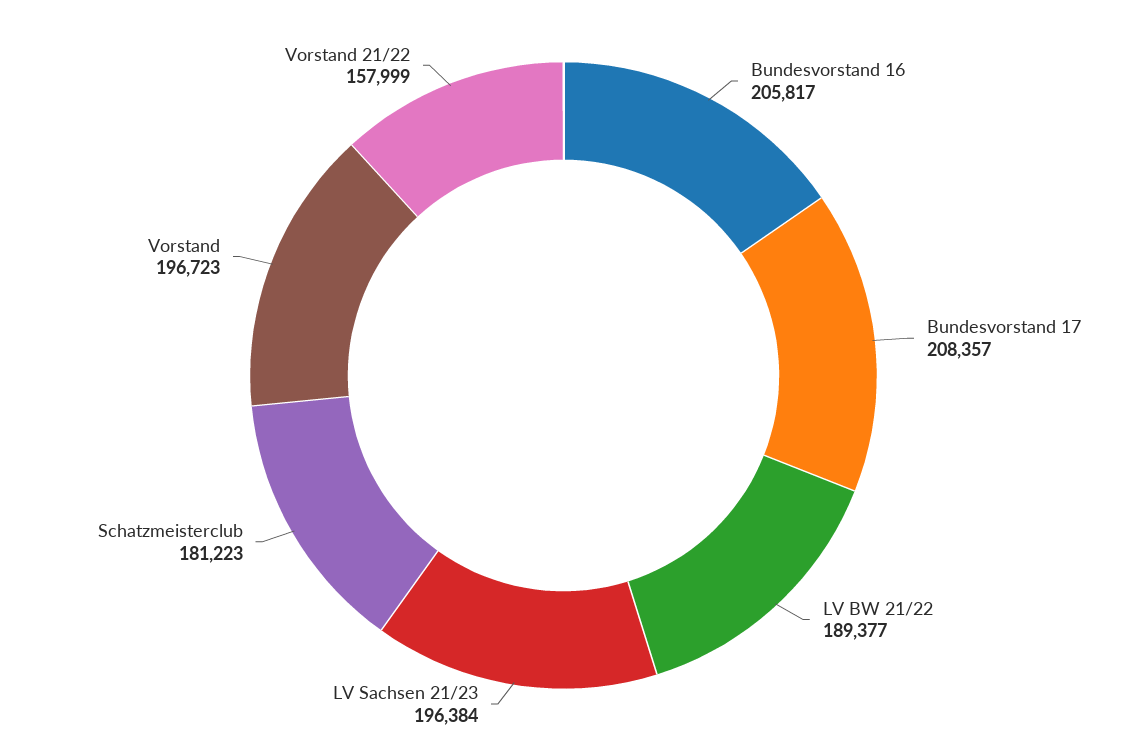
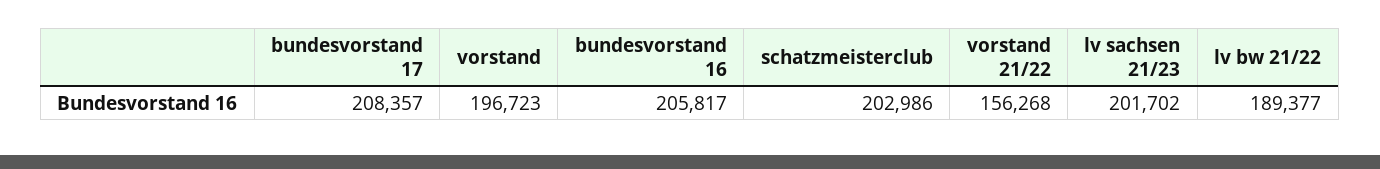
LV Sachsen 21/23: 196384 -> 201702
Schatzmeisterclub: 181223 -> 202986
Vorstand 21/22: 157999 -> 156268

